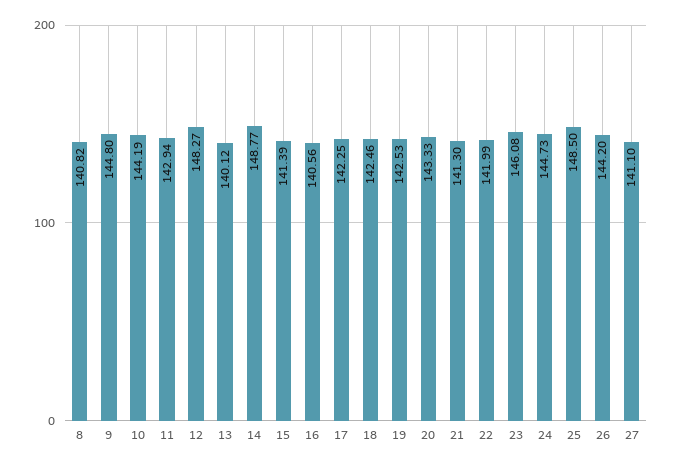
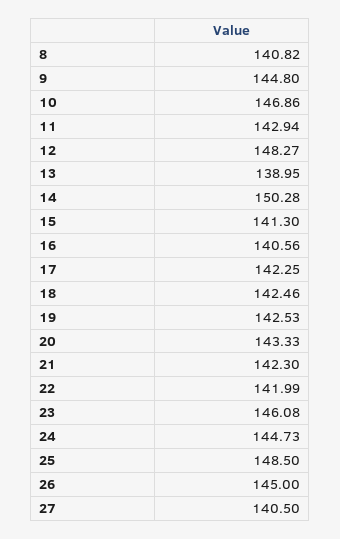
10: 144.19 -> 146.86
13: 140.12 -> 138.95
14: 148.77 -> 150.28
15: 141.39 -> 141.3
21: 141.3 -> 142.3
26: 144.2 -> 145
27: 141.1 -> 140.5

